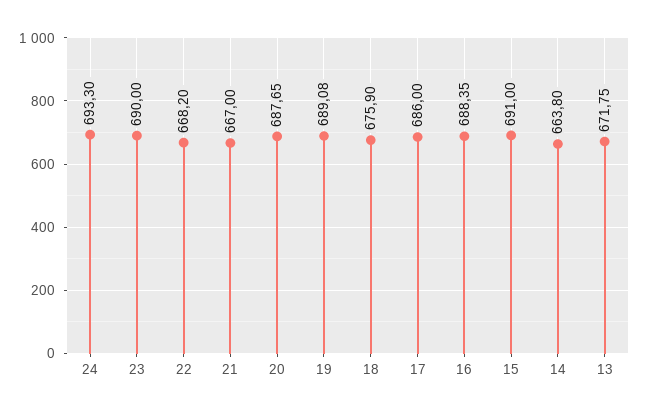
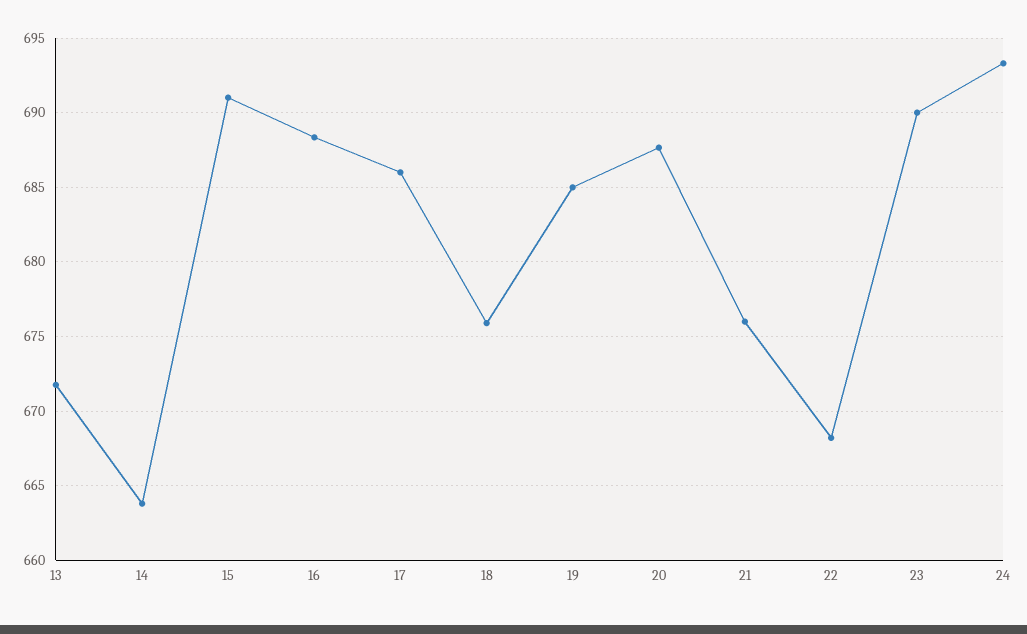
21: 667 -> 676
19: 689.08 -> 685

